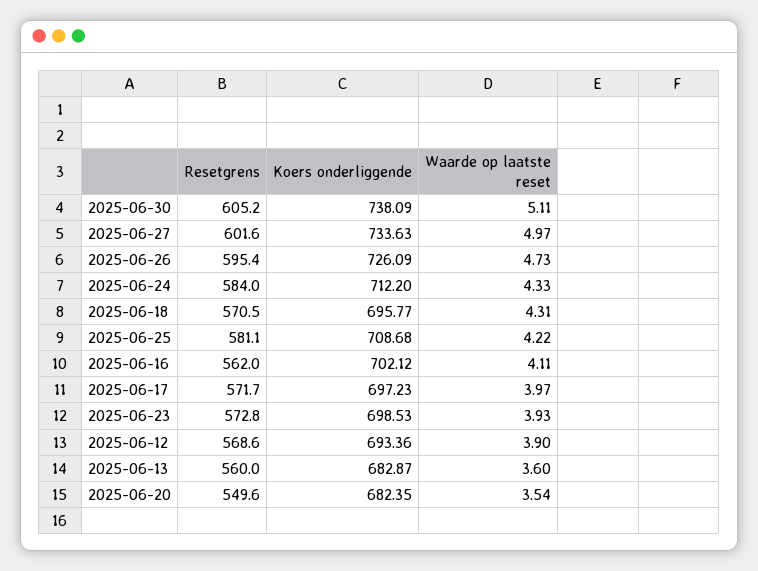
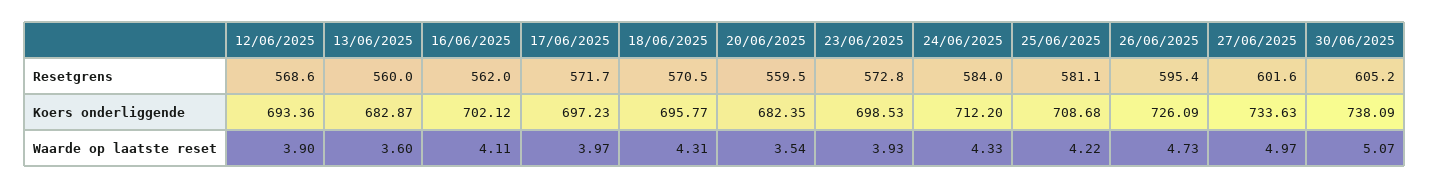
Waarde op laatste reset, 2025-06-30: 5.11 -> 5.07
Resetgrens, 2025-06-20: 549.6 -> 559.5

